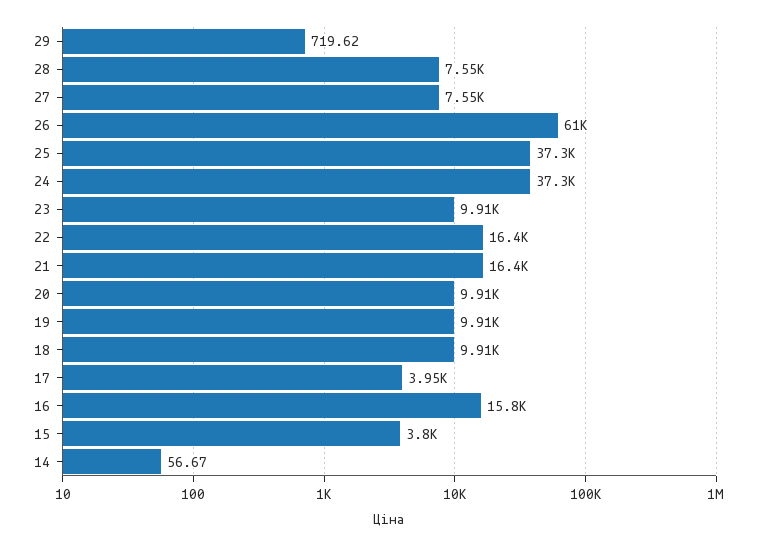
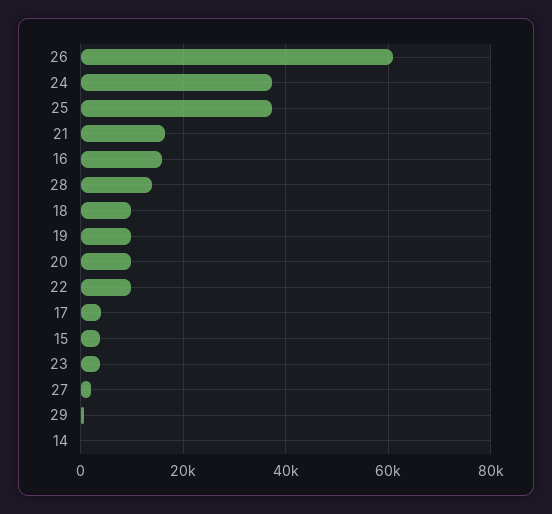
28: 7550 -> 14000
27: 7550 -> 2000
23: 9910 -> 4000
22: 16400 -> 10000

